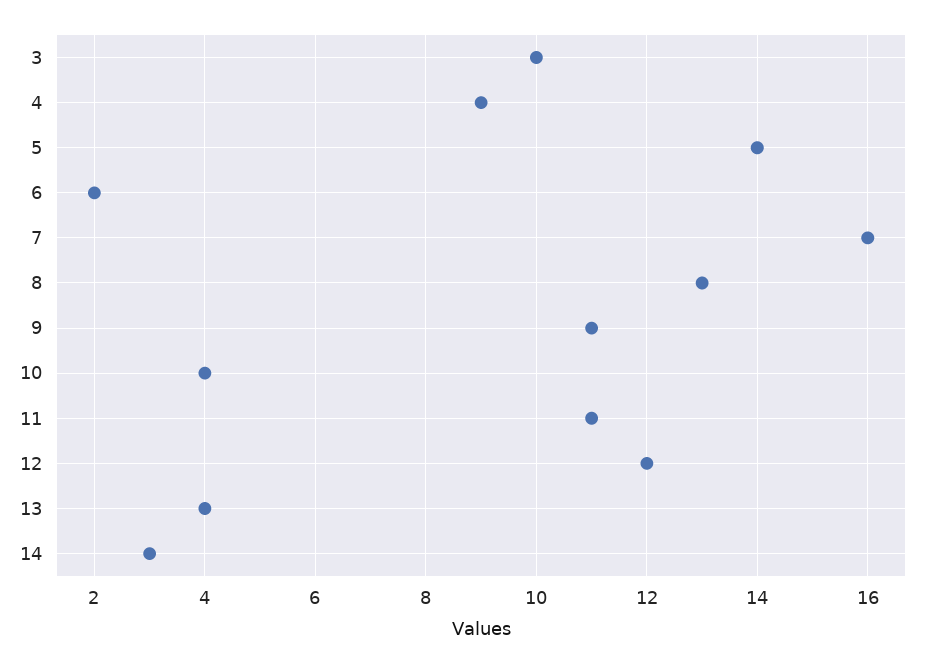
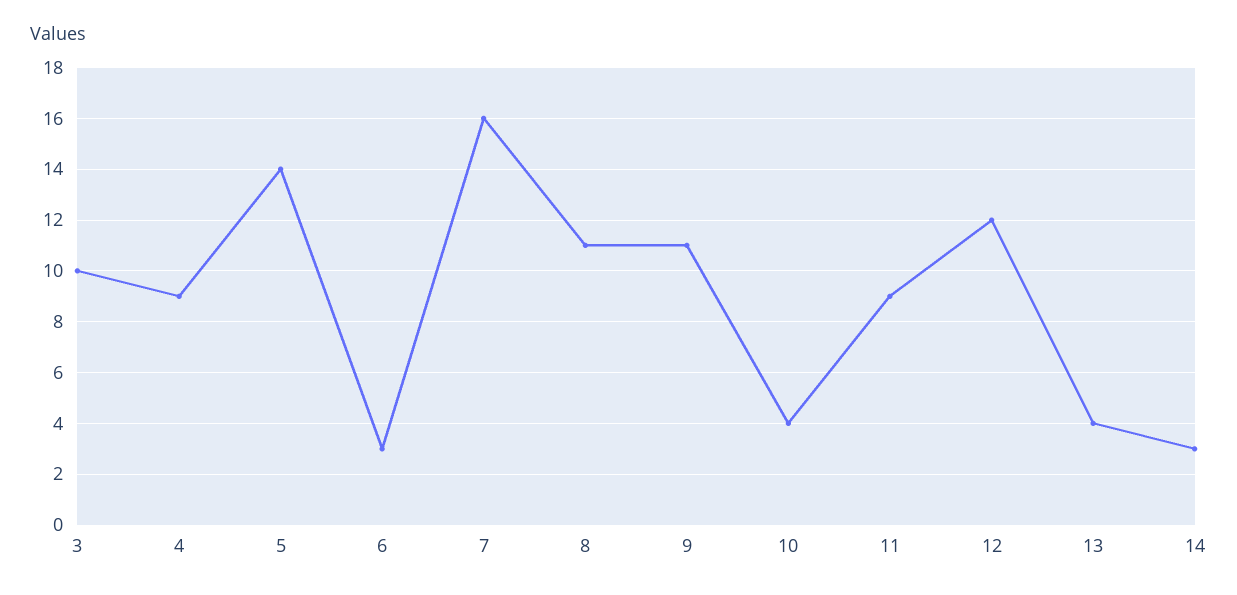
6: 2 -> 3
8: 13 -> 11
11: 11 -> 9

